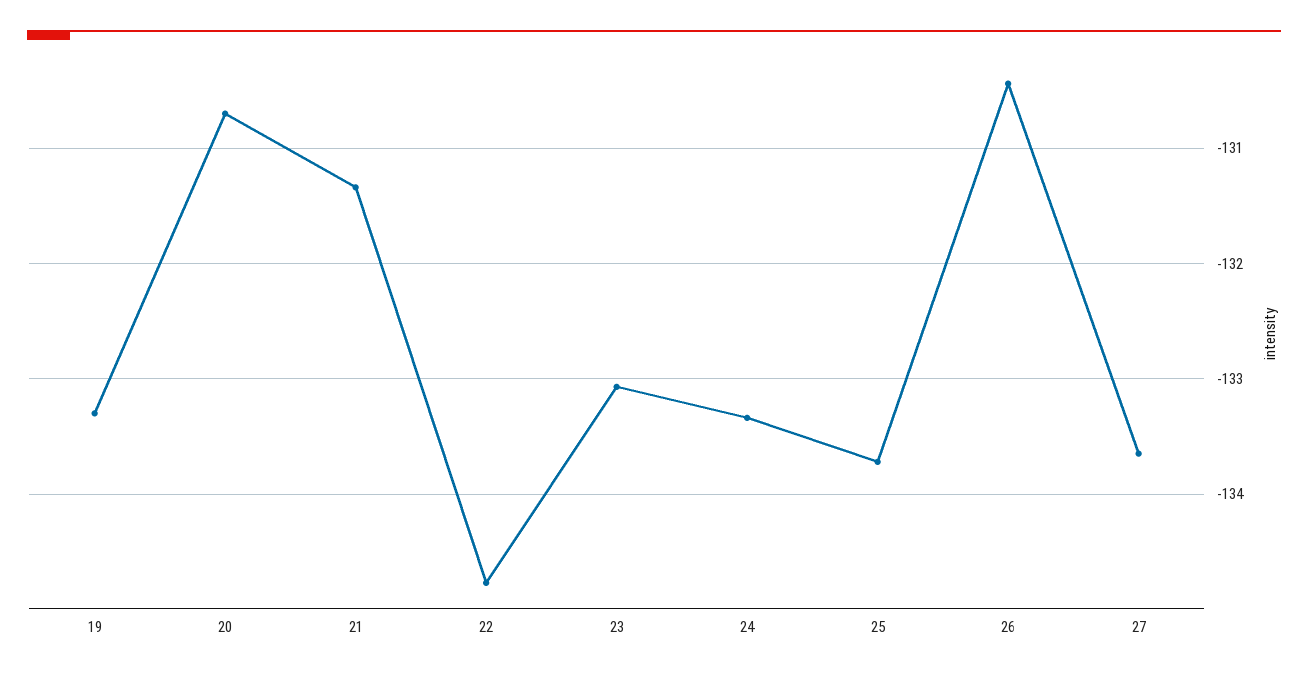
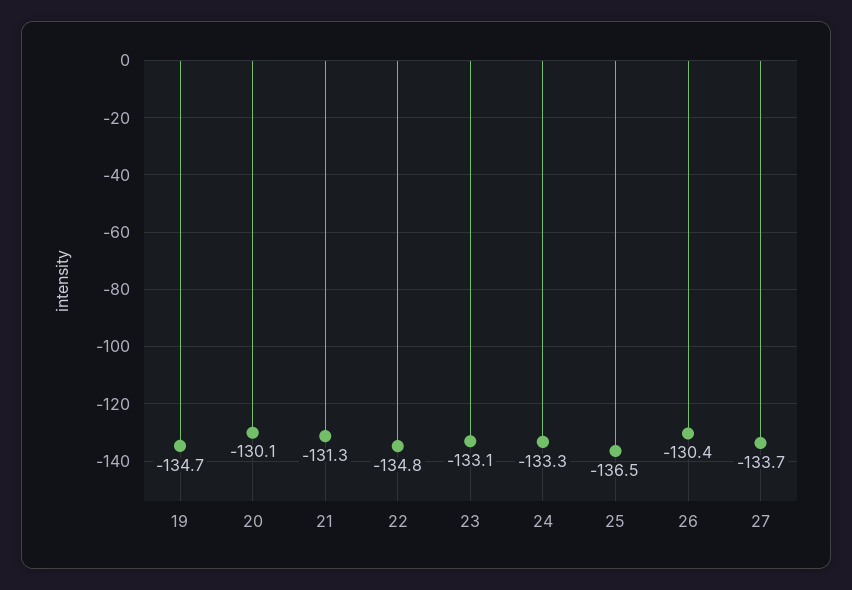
19: -133.3 -> -134.7
20: -130.7 -> -130.1
25: -133.7 -> -136.5

